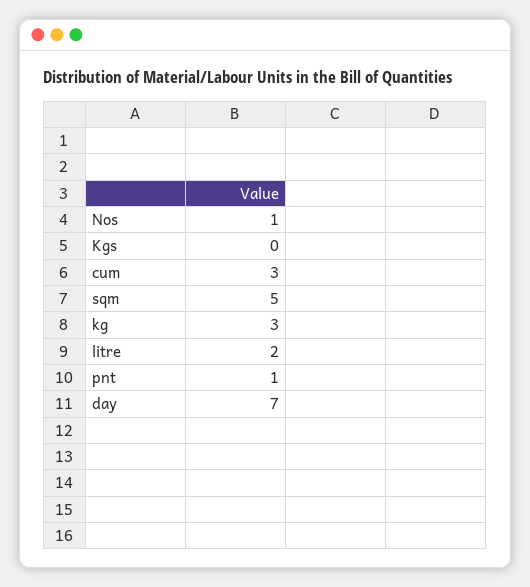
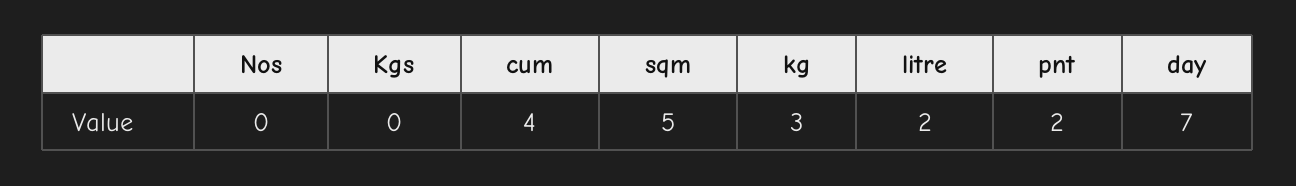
Nos: 1 -> 0
cum: 3 -> 4
pnt: 1 -> 2

